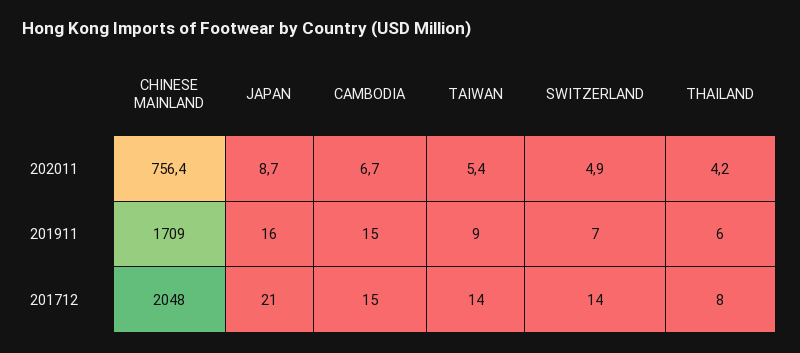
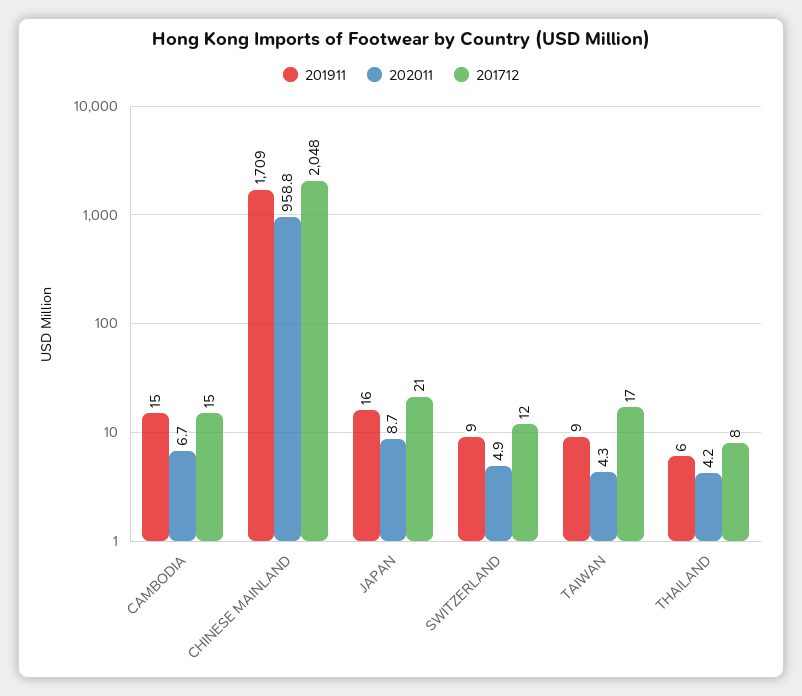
202011, CHINESE MAINLAND: 756.4 -> 958.8
202011, TAIWAN: 5.4 -> 4.3
201911, SWITZERLAND: 7 -> 9
201712, TAIWAN: 14 -> 17
201712, SWITZERLAND: 14 -> 12

